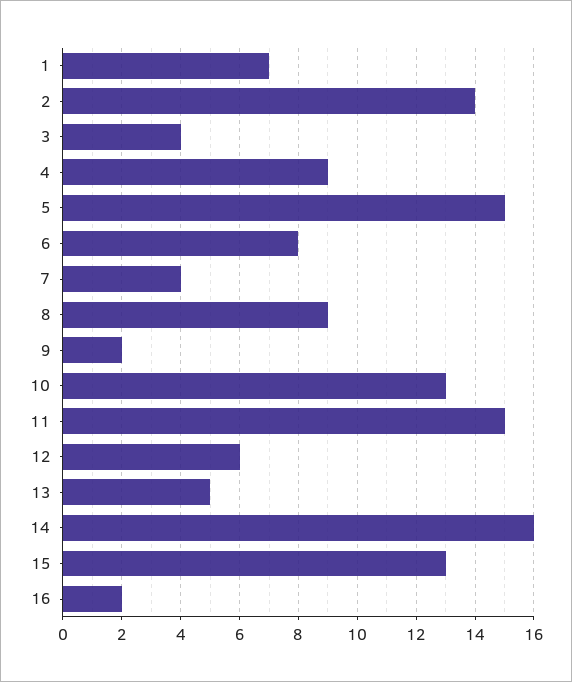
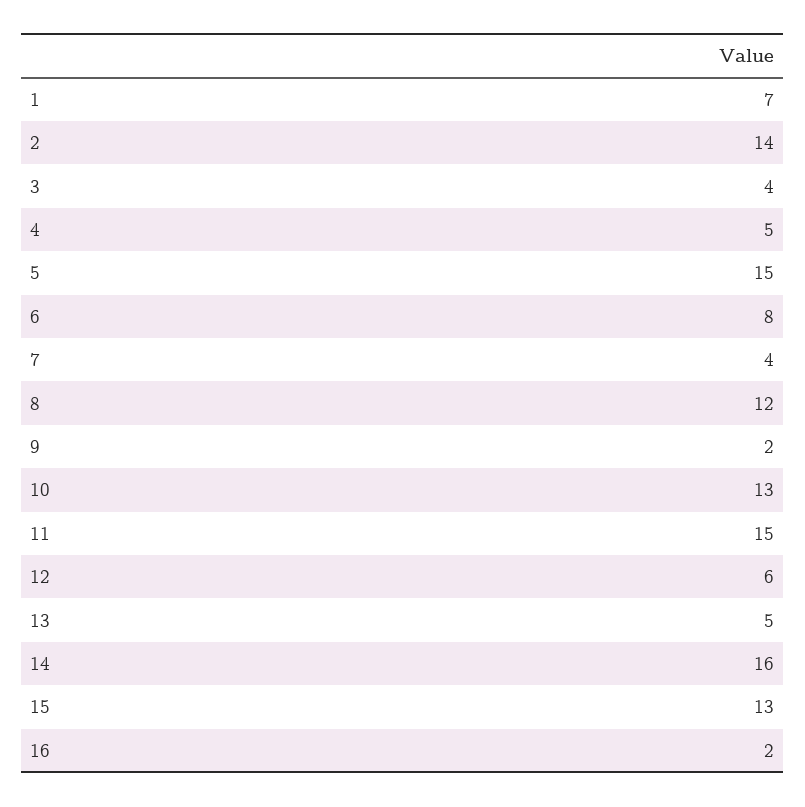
4: 9 -> 5
8: 9 -> 12

